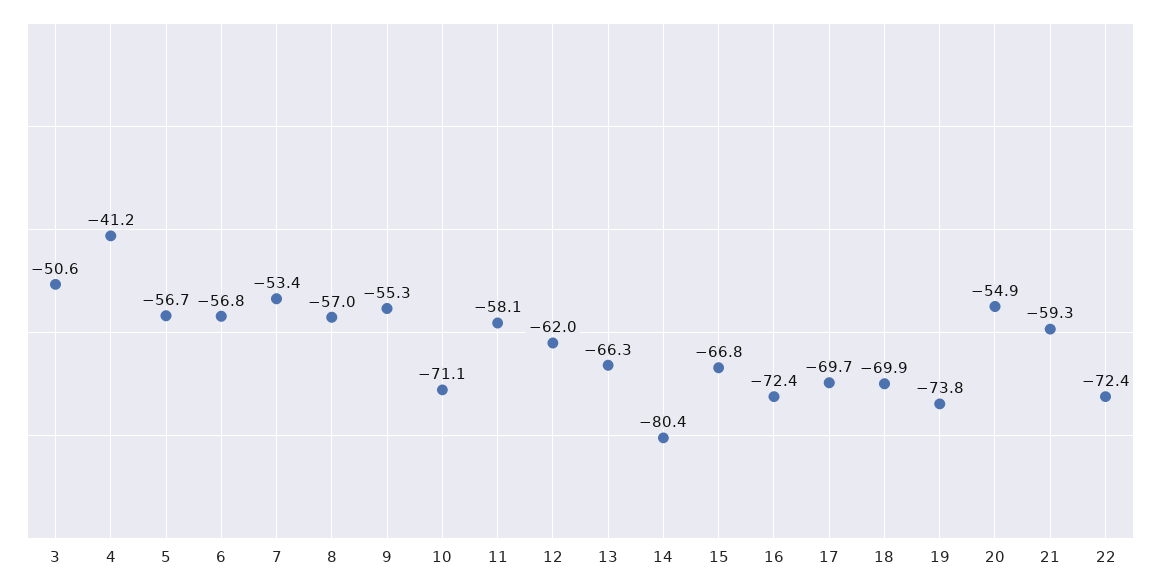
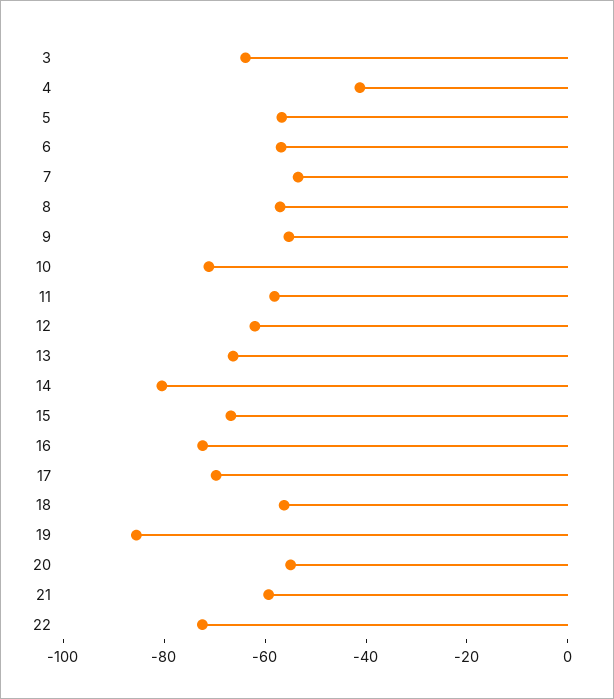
3: -50.6 -> -65
18: -69.9 -> -55
19: -73.8 -> -85

